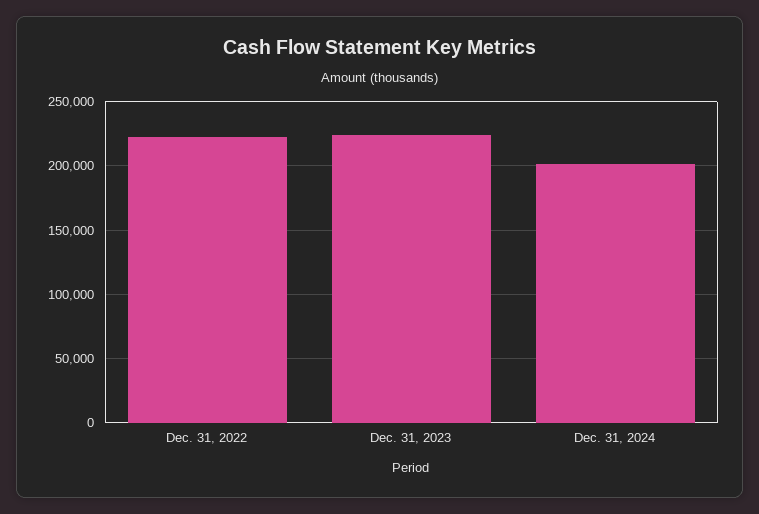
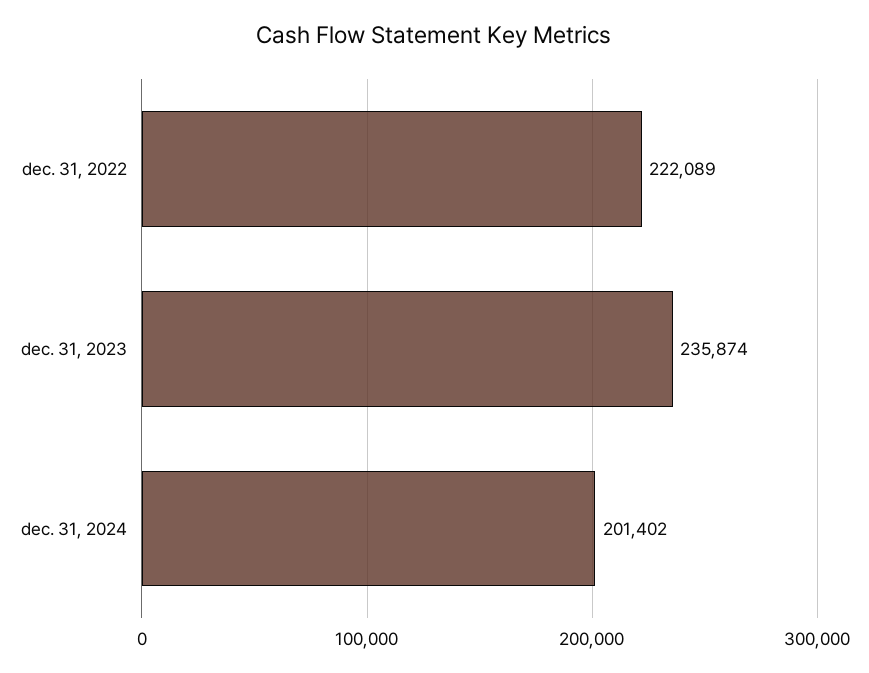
Dec. 31, 2023: 225000 -> 235874

